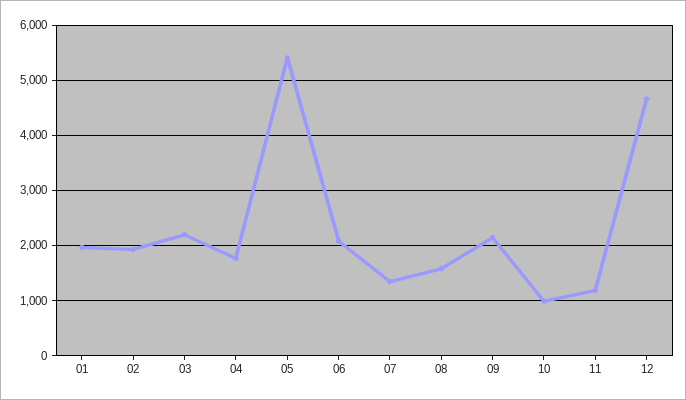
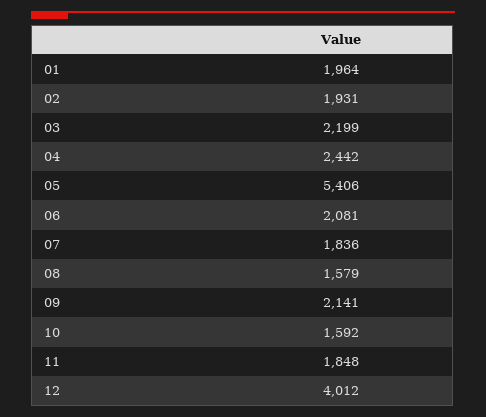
04: 1800 -> 2442
07: 1400 -> 1836
10: 1000 -> 1592
11: 1200 -> 1848
12: 4600 -> 4012

